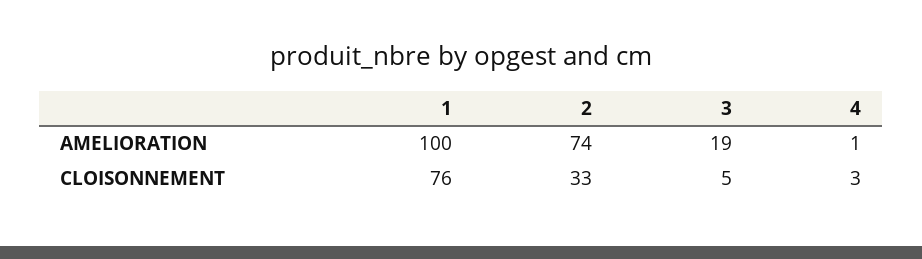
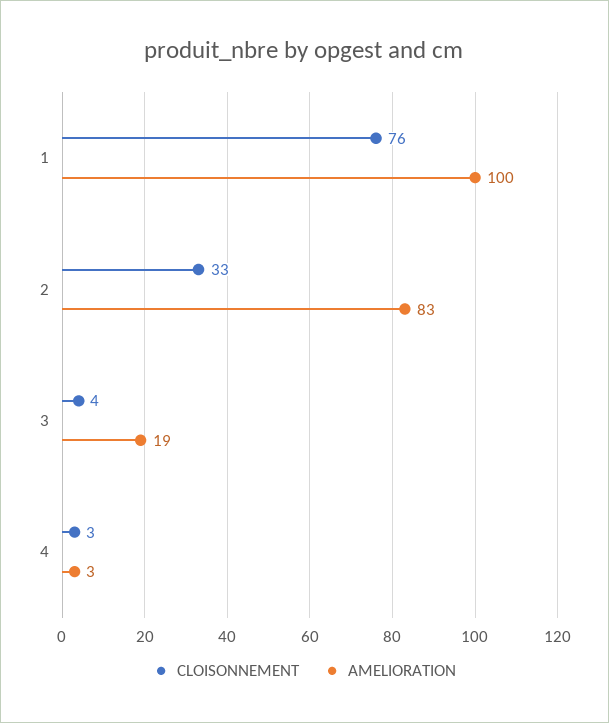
AMELIORATION, 2: 74 -> 83
AMELIORATION, 4: 1 -> 3
CLOISONNEMENT, 3: 5 -> 4

